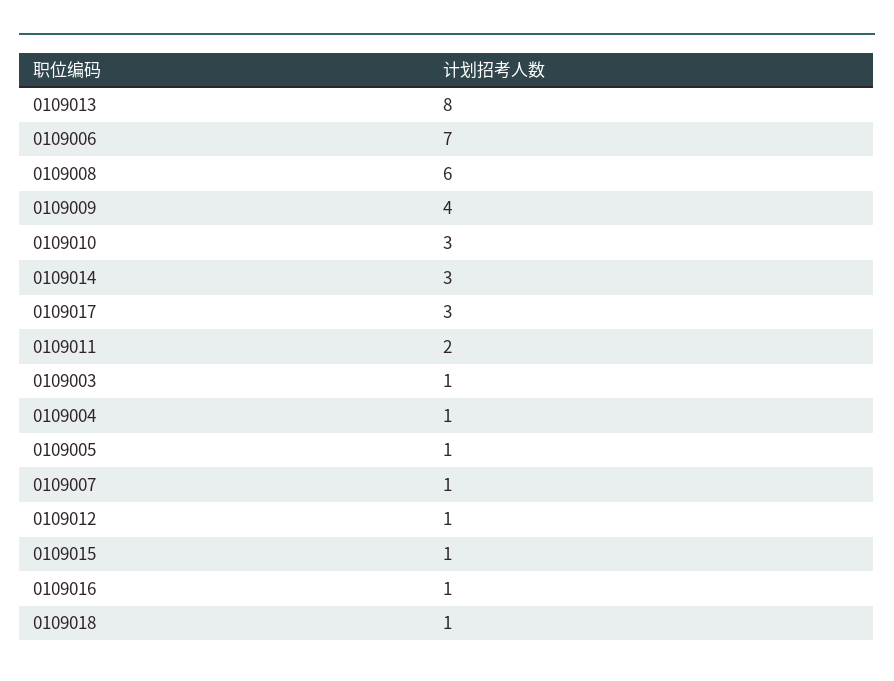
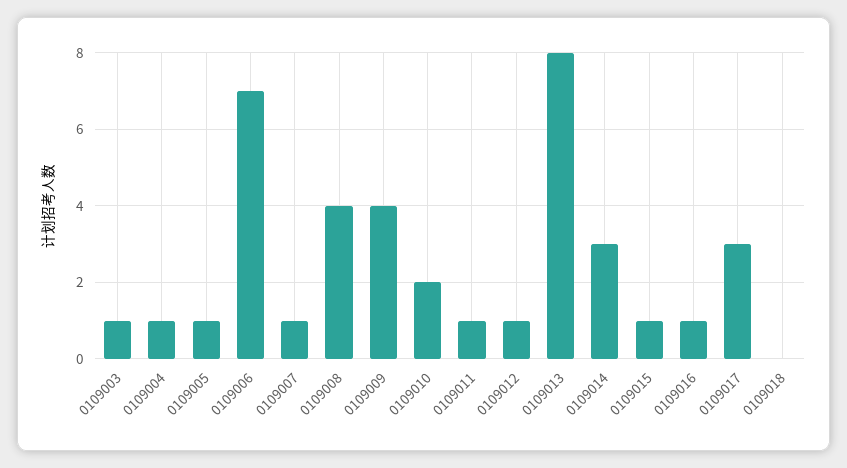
0109008: 6 -> 4
0109010: 3 -> 2
0109011: 2 -> 1
0109018: 1 -> 0

